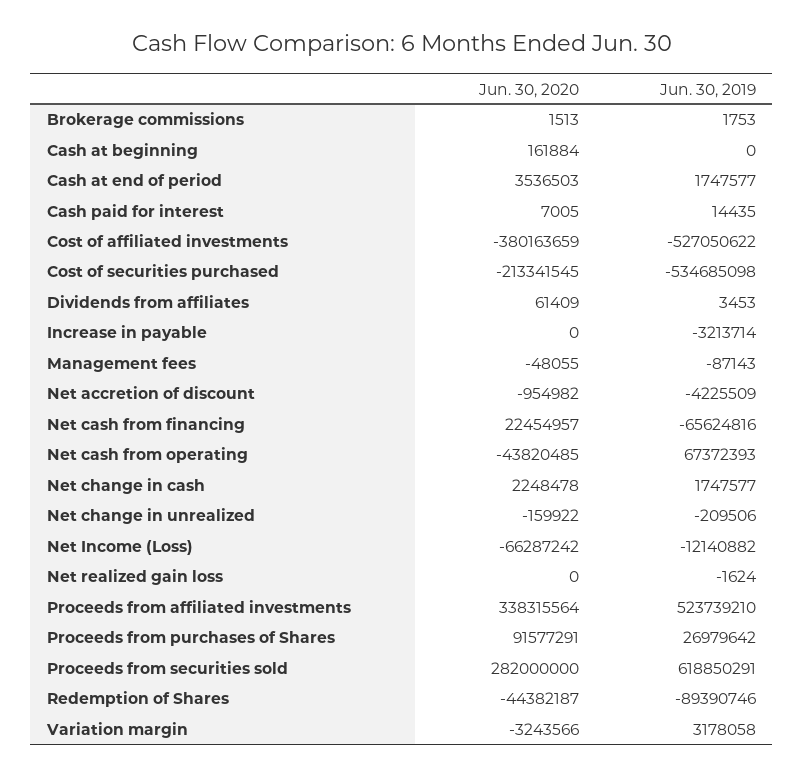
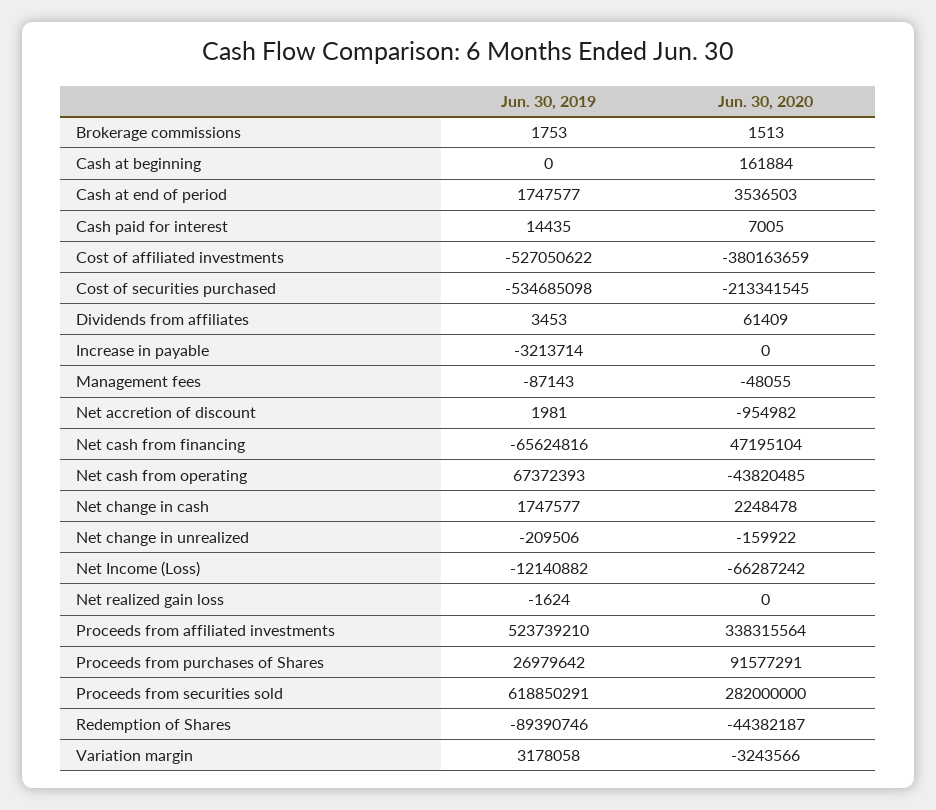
Jun. 30, 2019, Net accretion of discount: -4225509 -> 1981
Jun. 30, 2020, Net cash from financing: 22454957 -> 47195104

